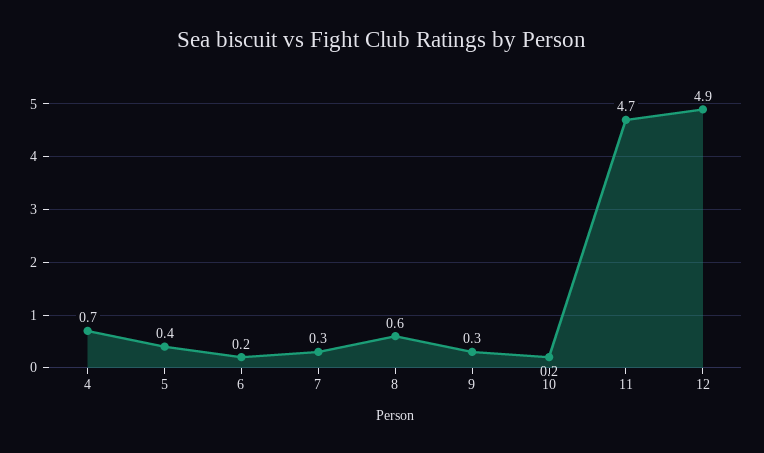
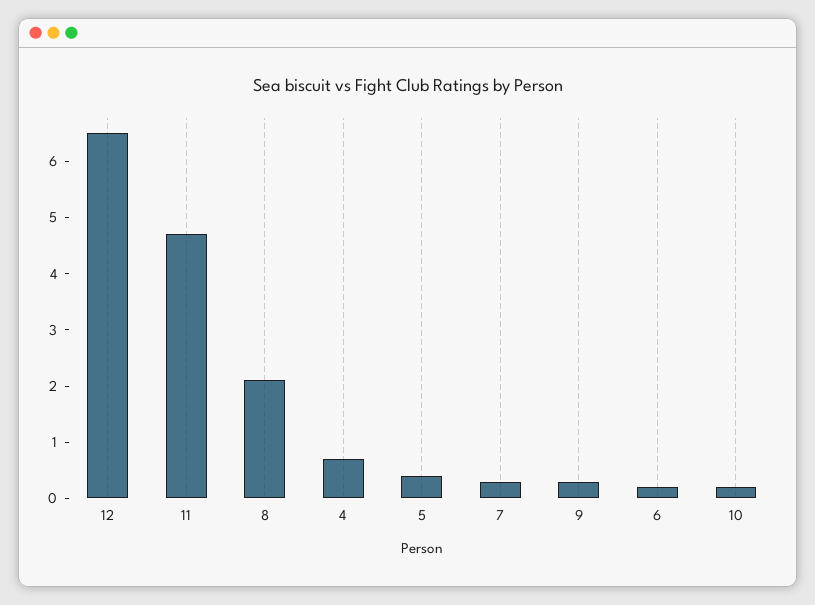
8: 0.6 -> 2
12: 4.9 -> 6.5

